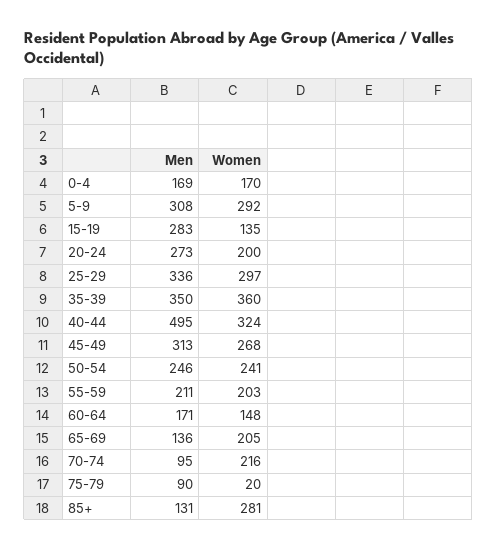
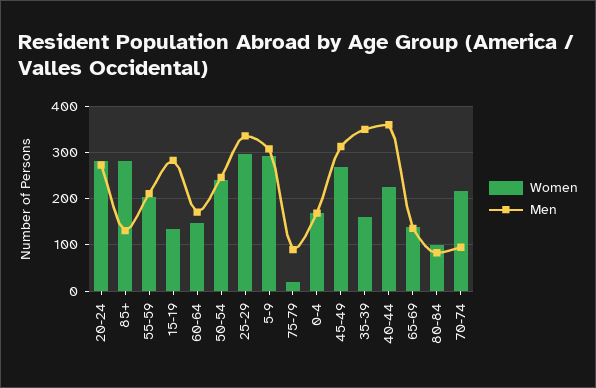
Women, 20-24: 200 -> 280
Women, 35-39: 360 -> 160
Men, 40-44: 495 -> 360
Women, 40-44: 324 -> 220
Women, 65-69: 205 -> 140
Women, 80-84: none -> 100
Men, 80-84: none -> 80

